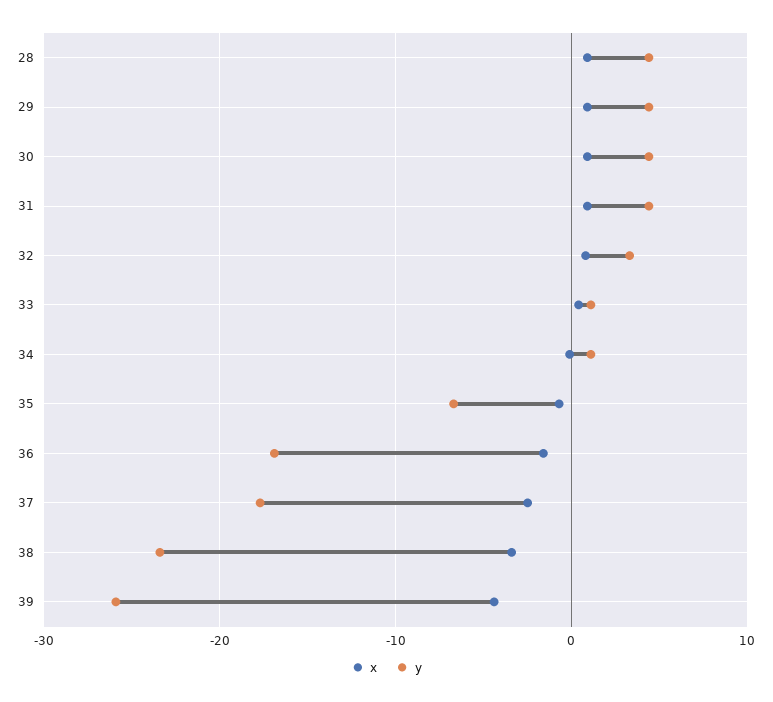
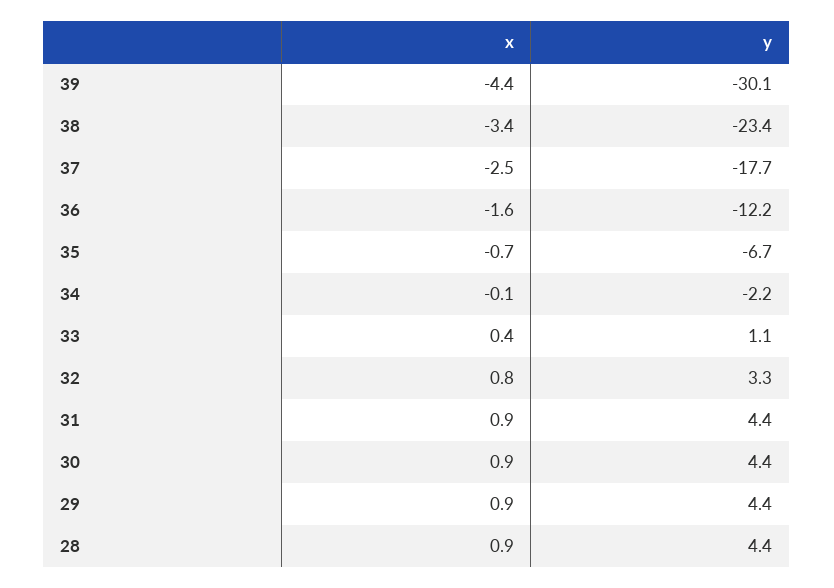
y, 34: 1 -> -2.2
y, 36: -17 -> -12.2
y, 39: -26 -> -30.1

